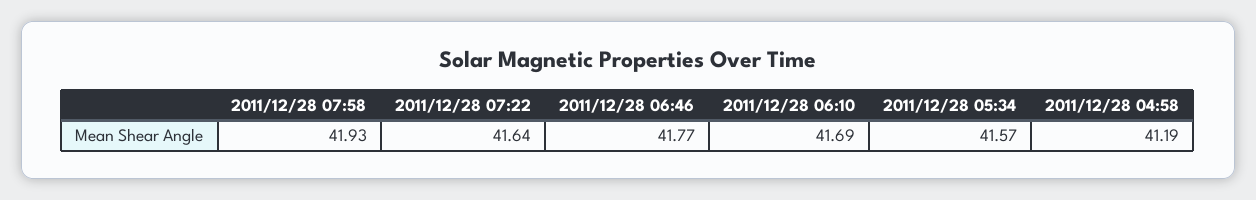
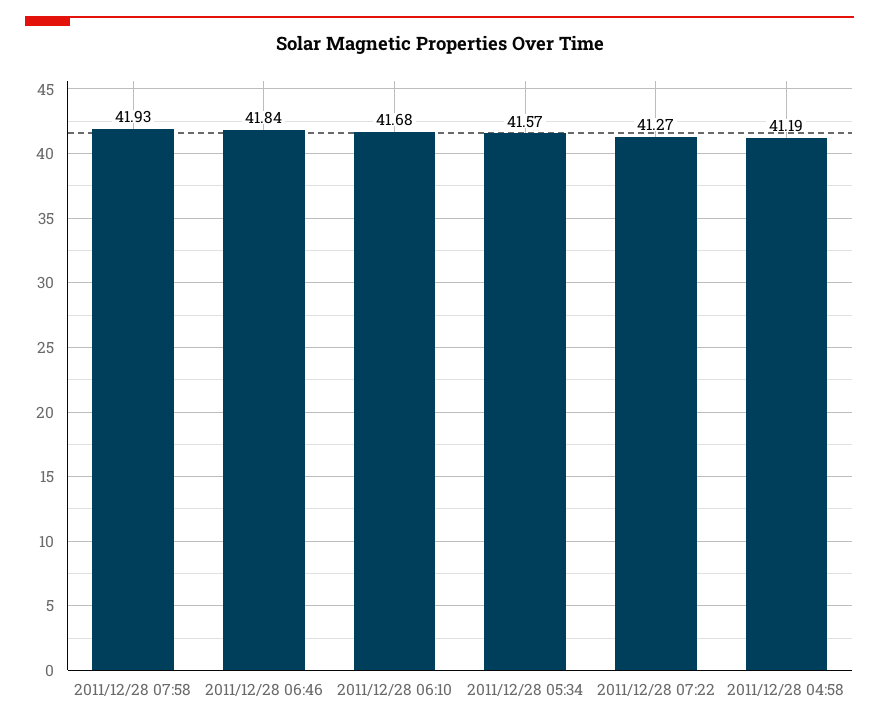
2011/12/28 07:22: 41.64 -> 41.27
2011/12/28 06:46: 41.77 -> 41.84
2011/12/28 06:10: 41.69 -> 41.68

